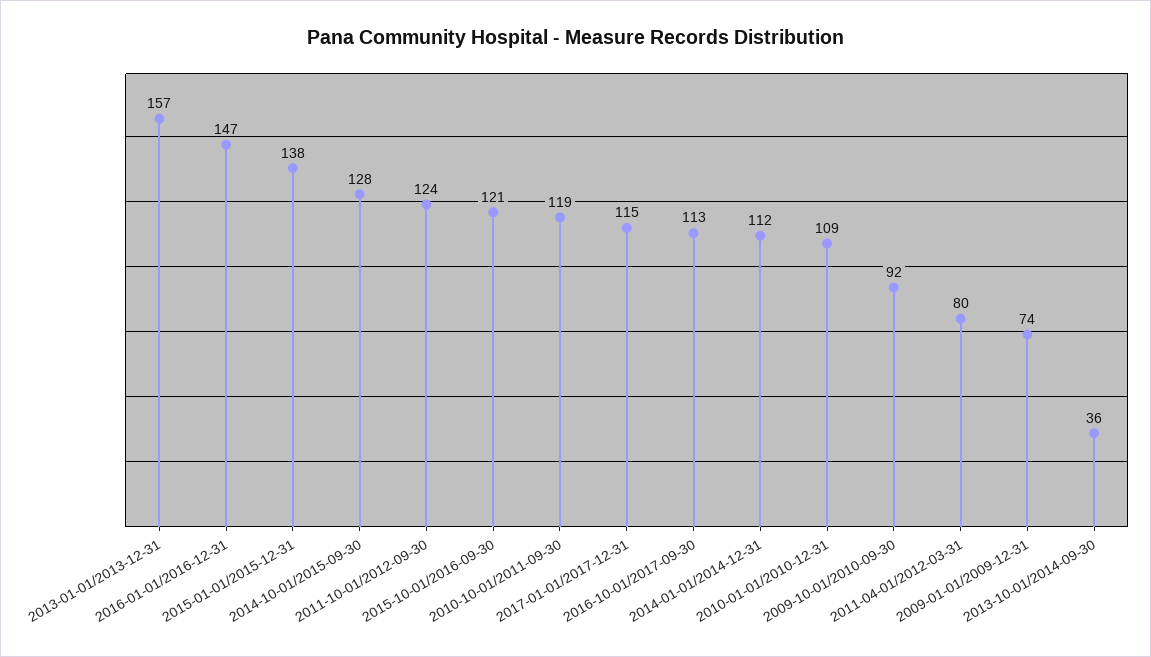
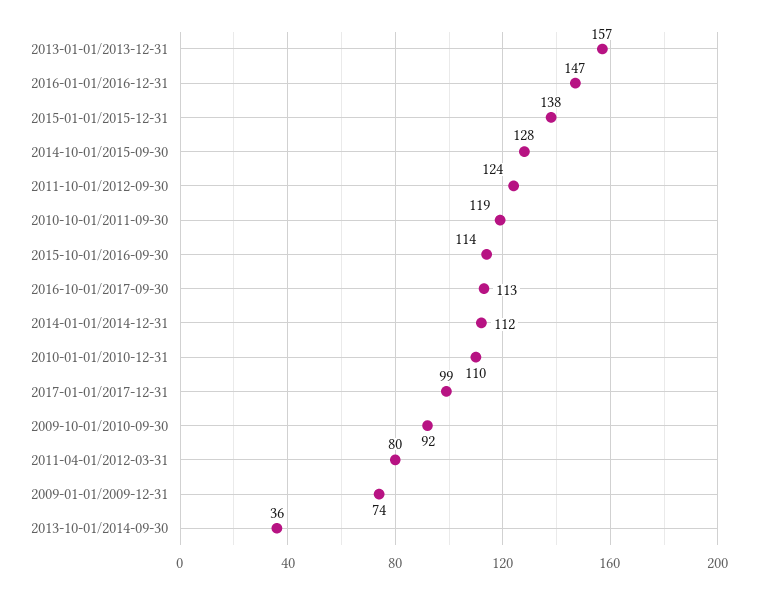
2015-10-01/2016-09-30: 121 -> 114
2017-01-01/2017-12-31: 115 -> 99
2010-01-01/2010-12-31: 109 -> 110

